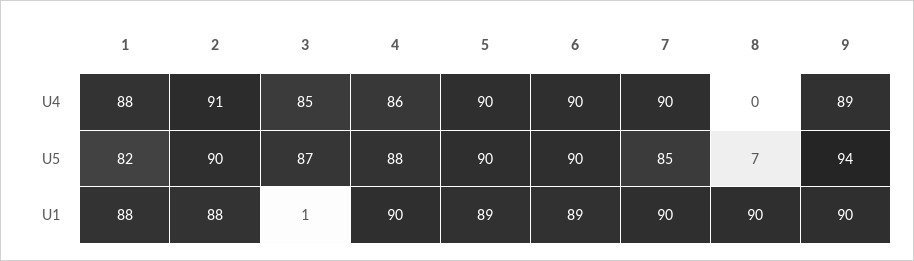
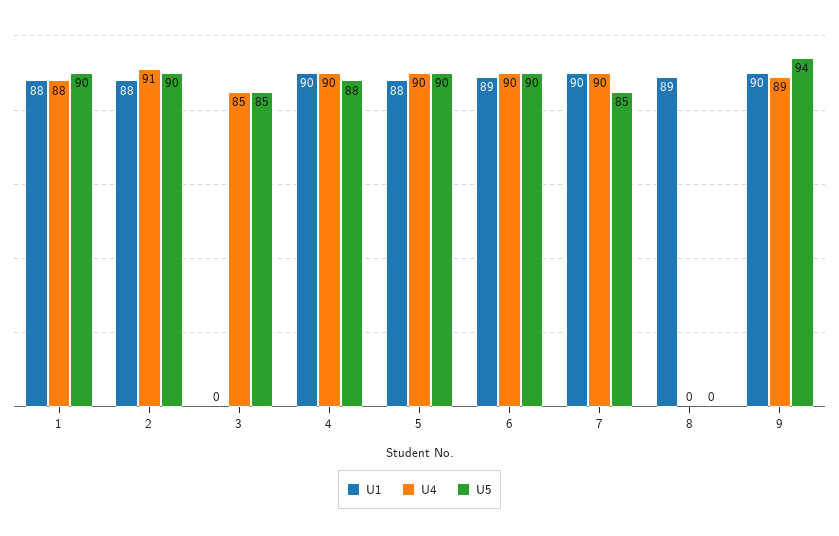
U4, 4: 86 -> 90
U5, 1: 82 -> 90
U5, 3: 87 -> 85
U5, 8: 7 -> 0
U1, 3: 1 -> 0
U1, 5: 89 -> 88
U1, 8: 90 -> 89

